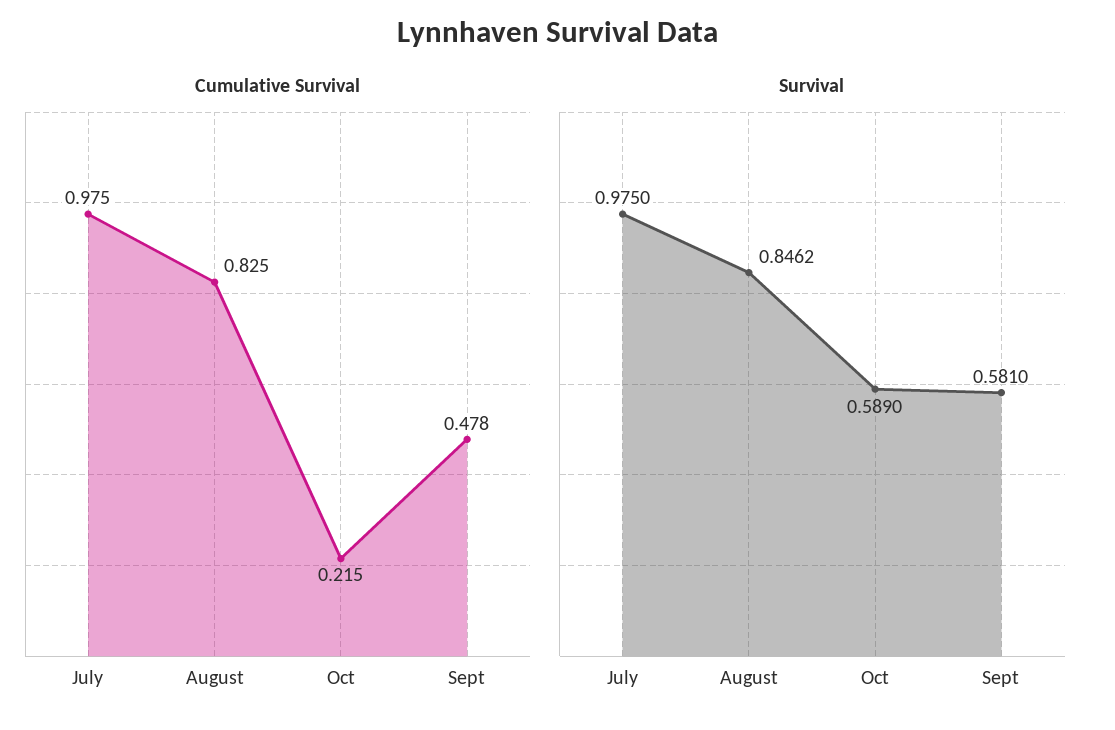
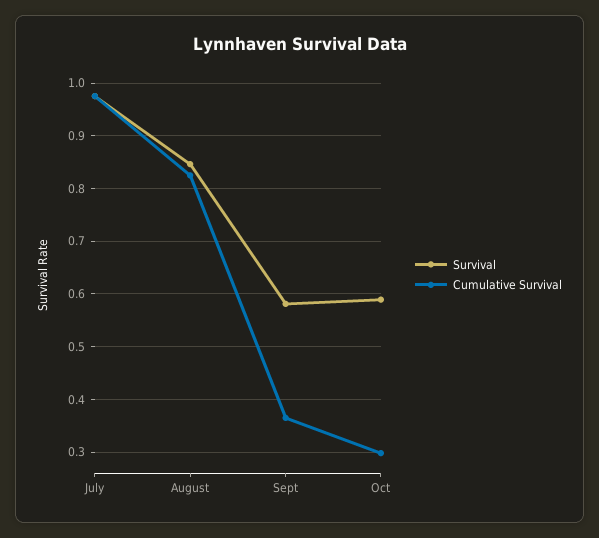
Cumulative Survival, Oct: 0.215 -> 0.3
Cumulative Survival, Sept: 0.478 -> 0.36

